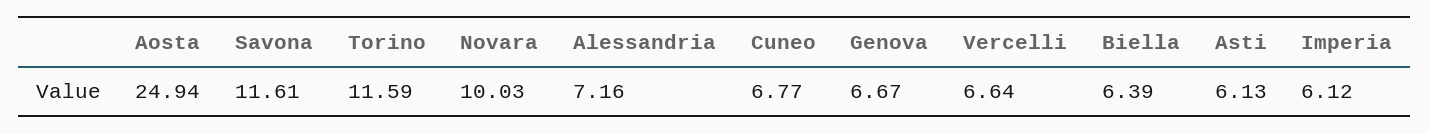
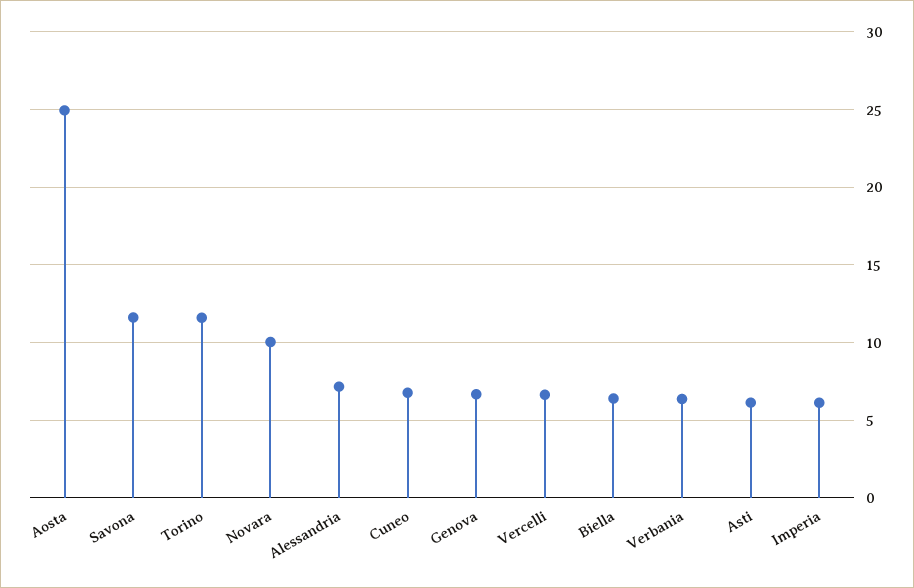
Verbania: none -> 6.5

